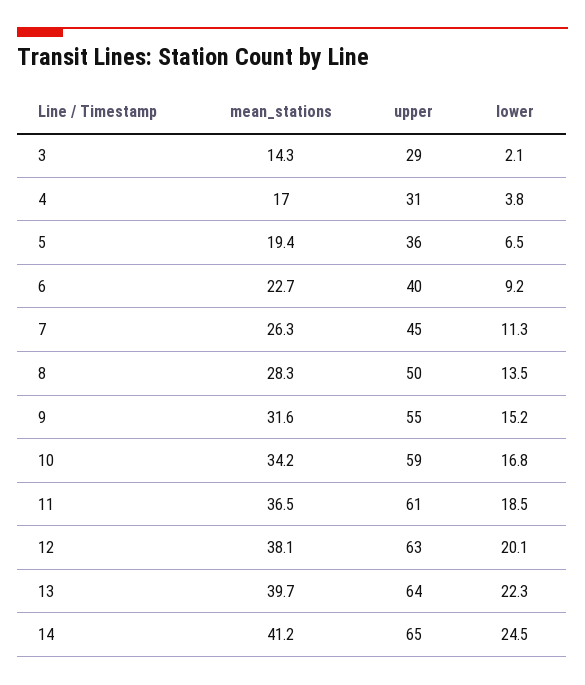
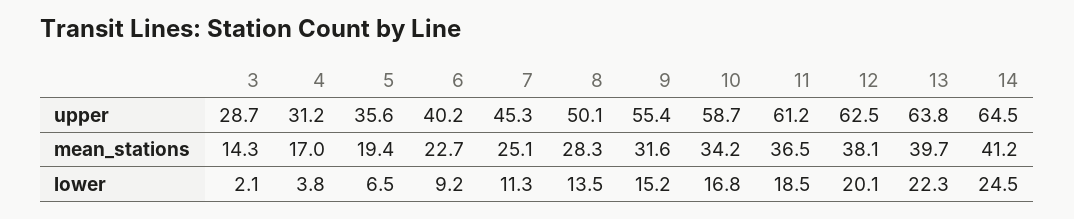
mean_stations, 7: 26.3 -> 25.1

